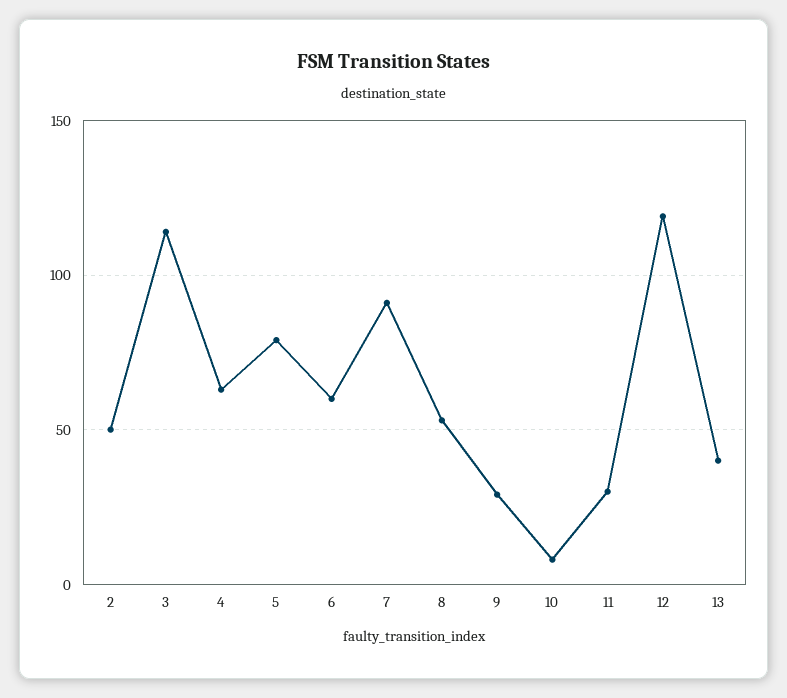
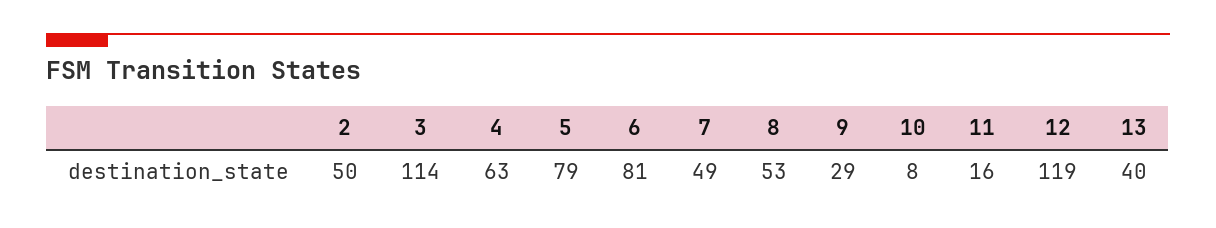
6: 60 -> 81
7: 90 -> 49
11: 30 -> 16

